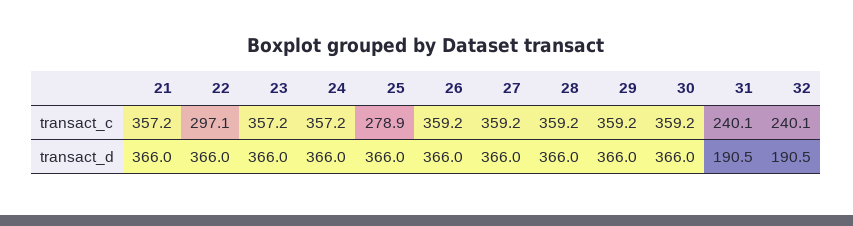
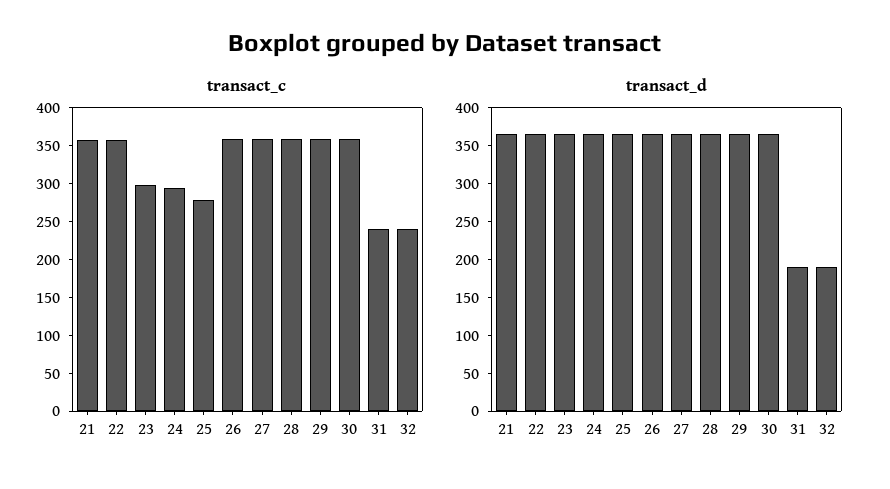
transact_c, 22: 297.1 -> 350
transact_c, 23: 357.2 -> 300
transact_c, 24: 357.2 -> 300

